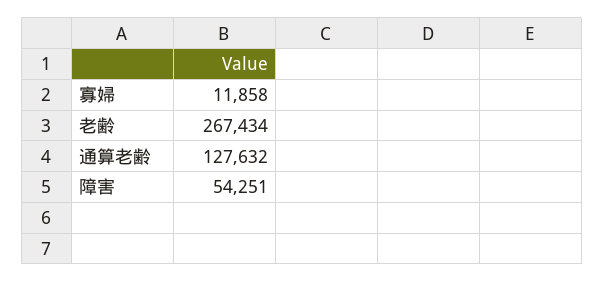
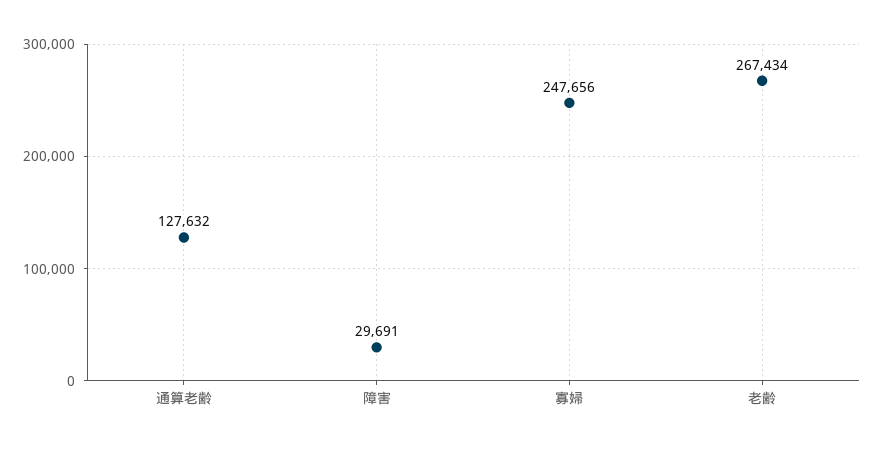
寡婦: 11858 -> 247656
障害: 54251 -> 29691

